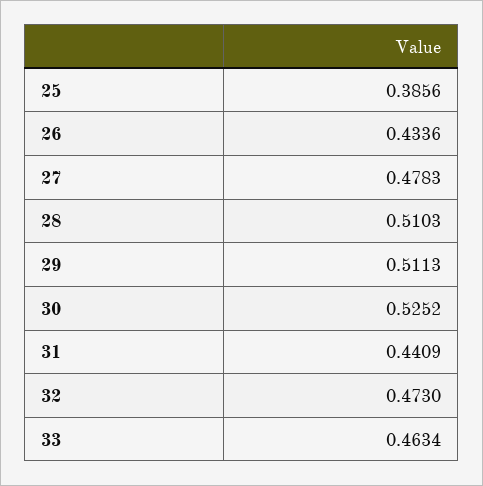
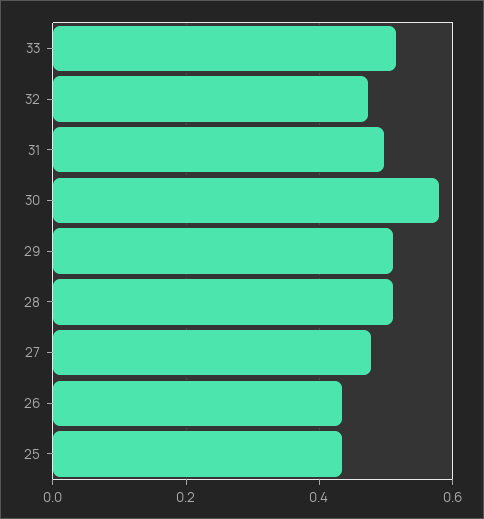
25: 0.3856 -> 0.44
30: 0.5252 -> 0.58
31: 0.4409 -> 0.5
33: 0.4634 -> 0.52

